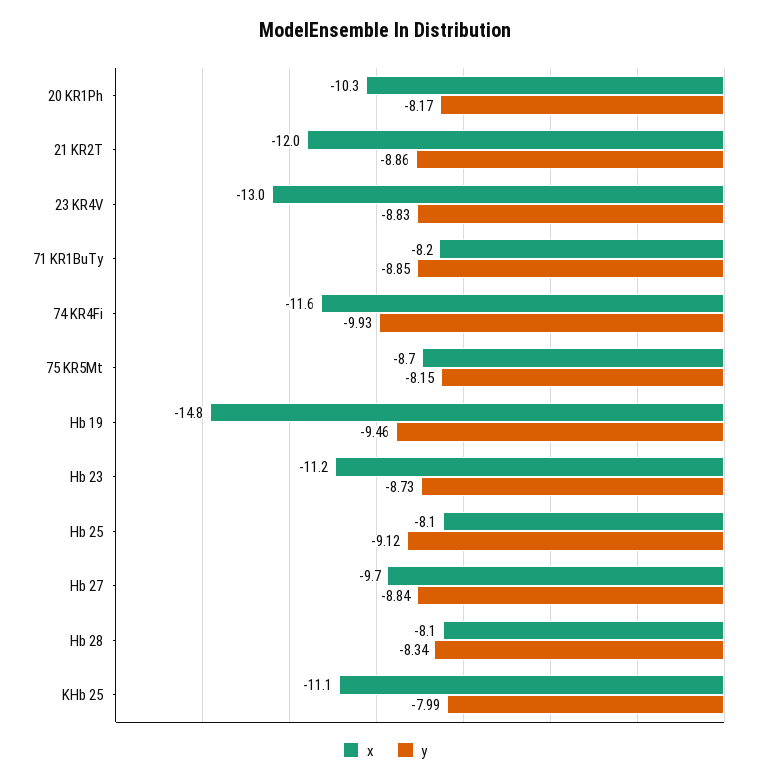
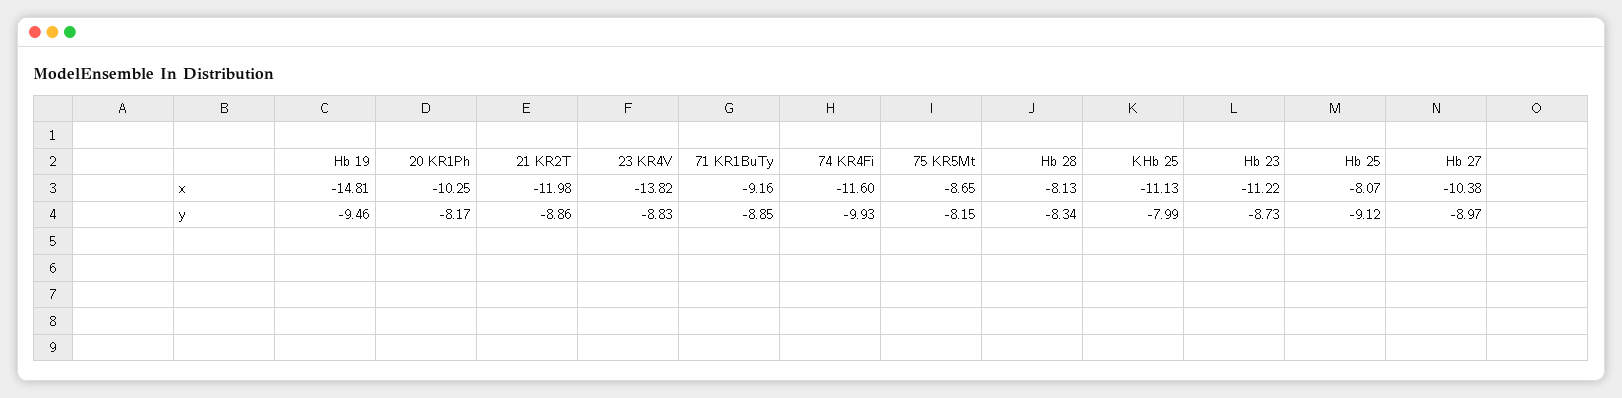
x, 23 KR4V: -13 -> -13.82
x, 71 KR1BuTy: -8.2 -> -9.16
x, Hb 27: -9.7 -> -10.38
y, Hb 27: -8.84 -> -8.97

